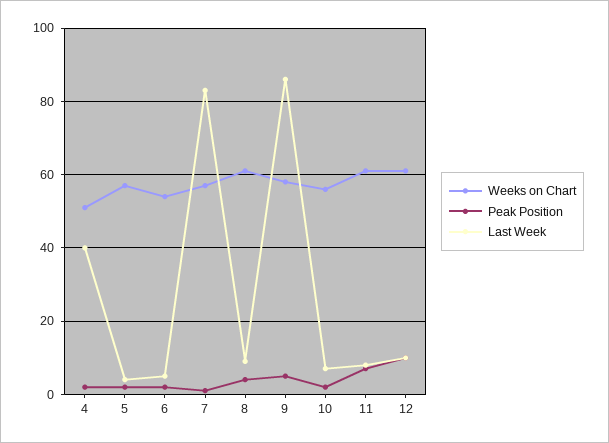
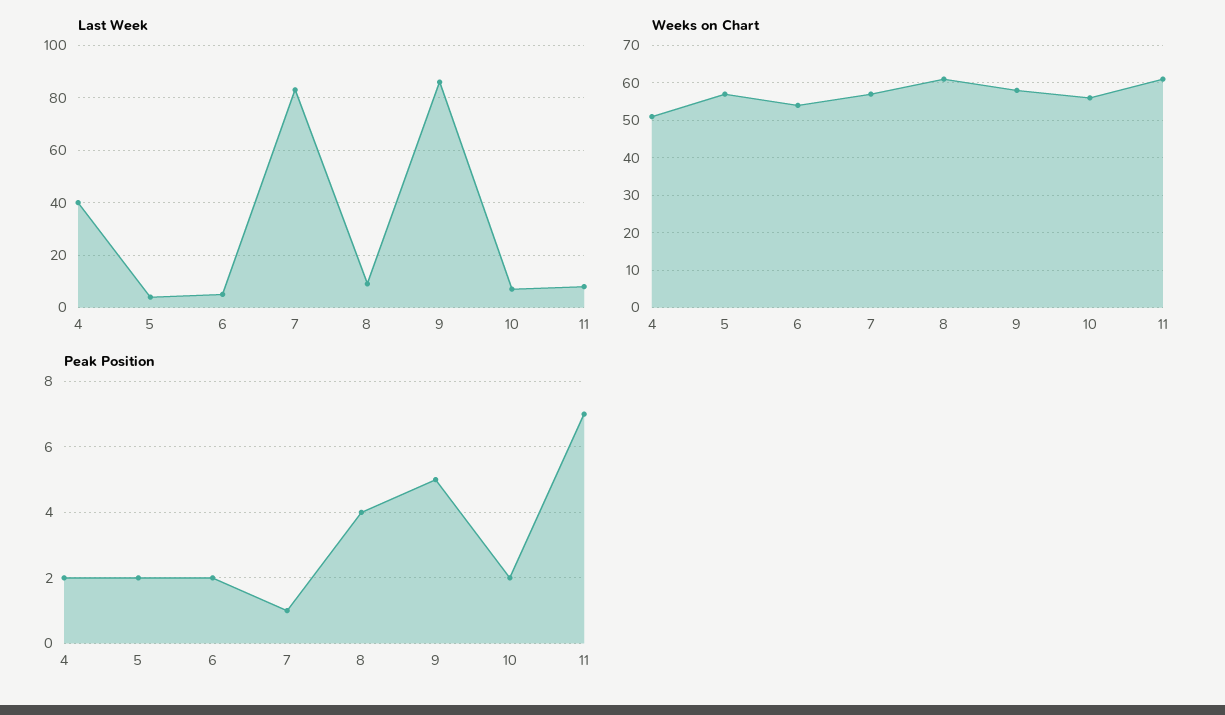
Weeks on Chart, 12: 60 -> none
Peak Position, 12: 10 -> none
Last Week, 12: 10 -> none

